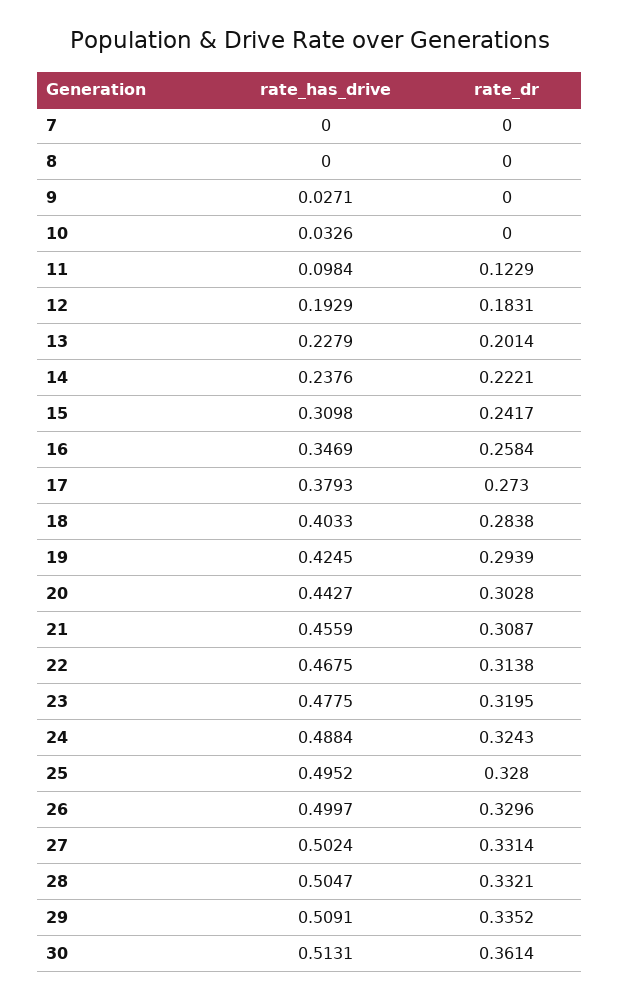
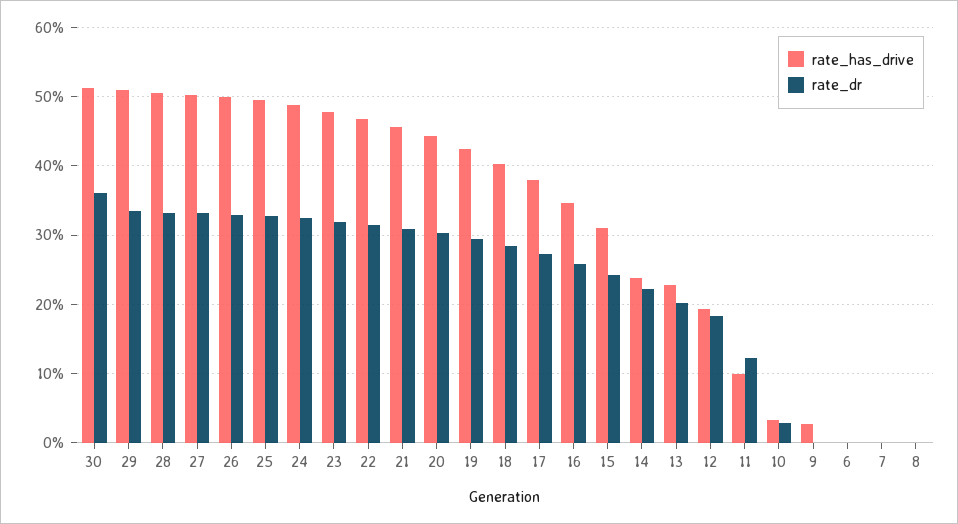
rate_dr, 10: 0 -> 0.03
rate_has_drive, 6: none -> 0
rate_dr, 6: none -> 0

